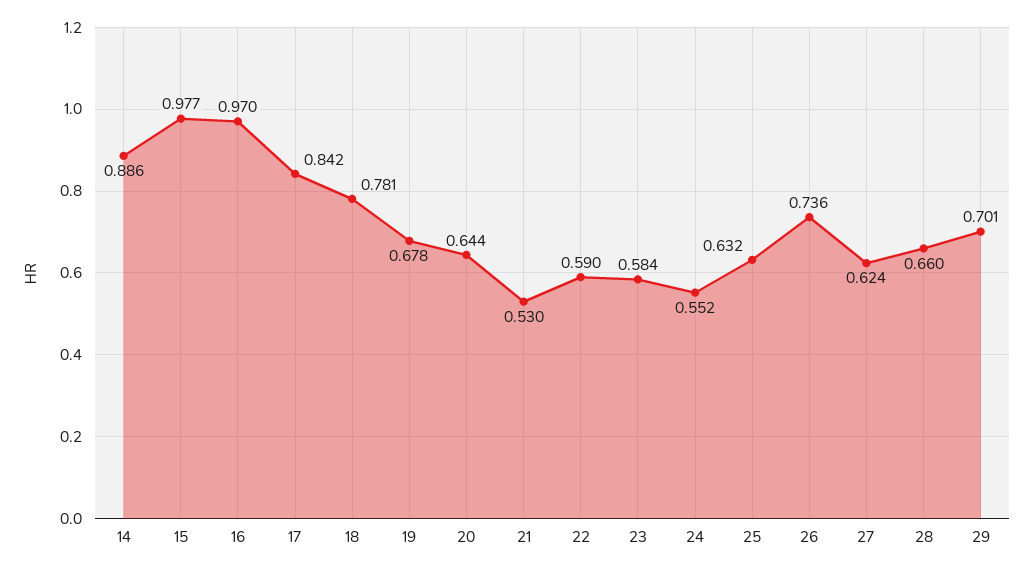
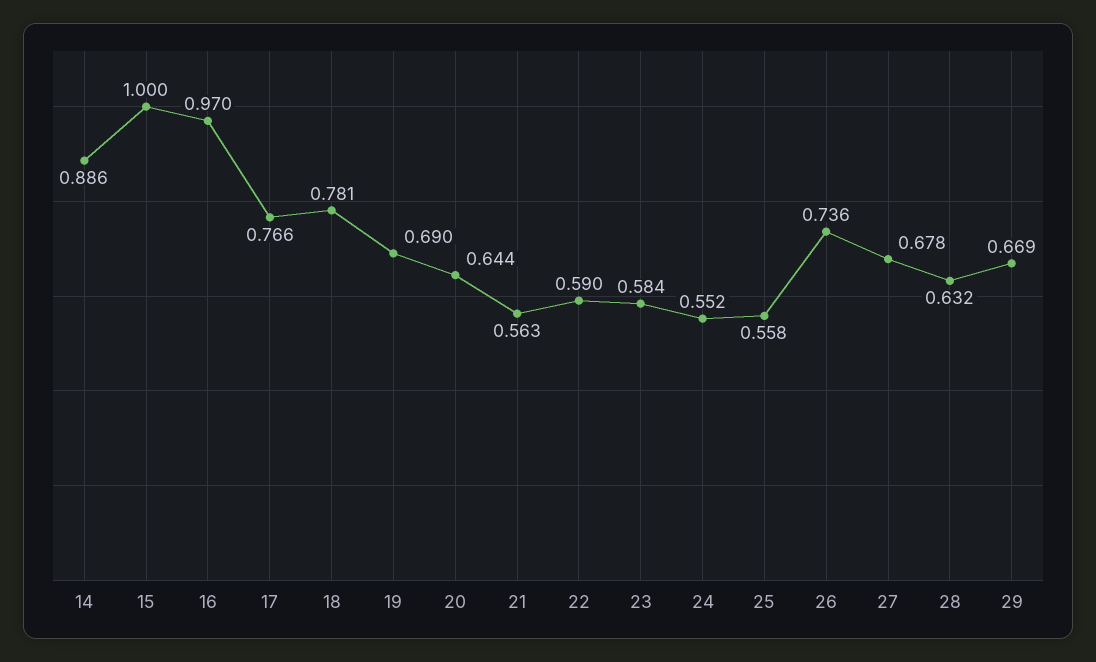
15: 0.977 -> 1
17: 0.842 -> 0.766
19: 0.678 -> 0.69
21: 0.53 -> 0.563
25: 0.632 -> 0.558
27: 0.624 -> 0.678
28: 0.66 -> 0.632
29: 0.701 -> 0.669

